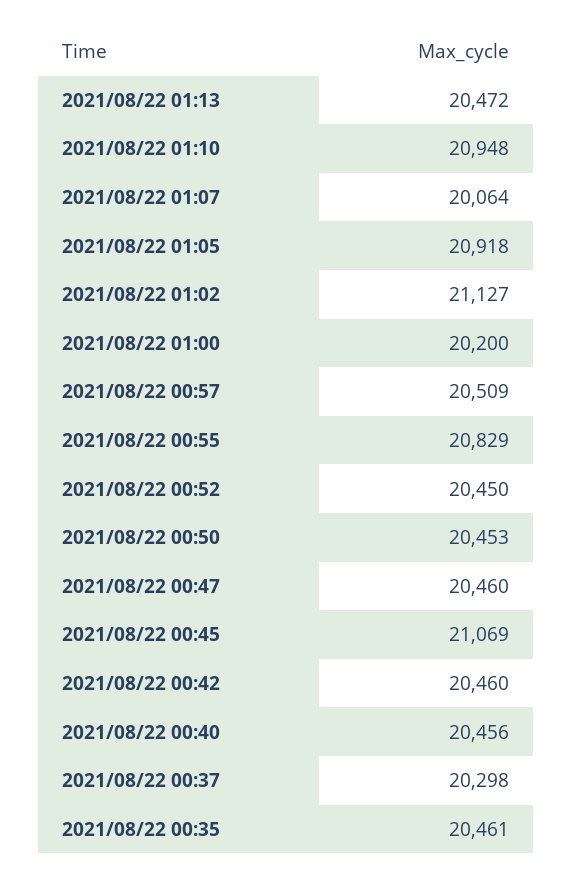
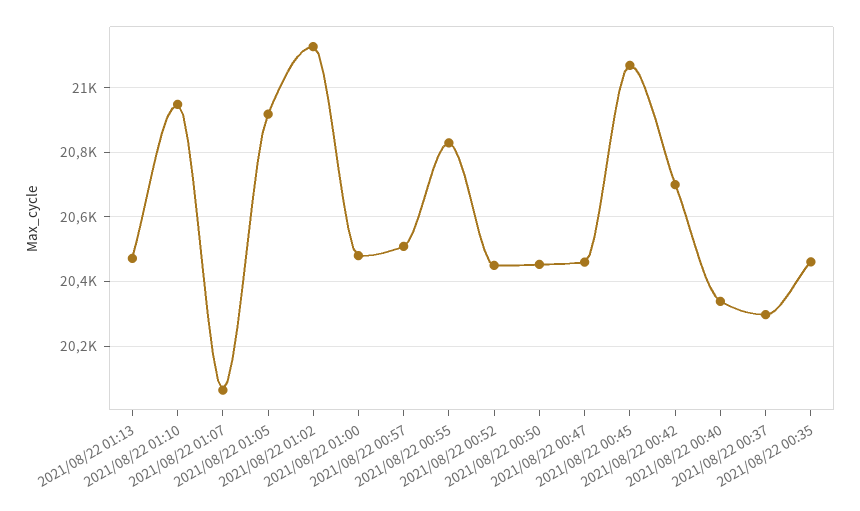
2021/08/22 01:00: 20200 -> 20480
2021/08/22 00:42: 20460 -> 20700
2021/08/22 00:40: 20456 -> 20340

